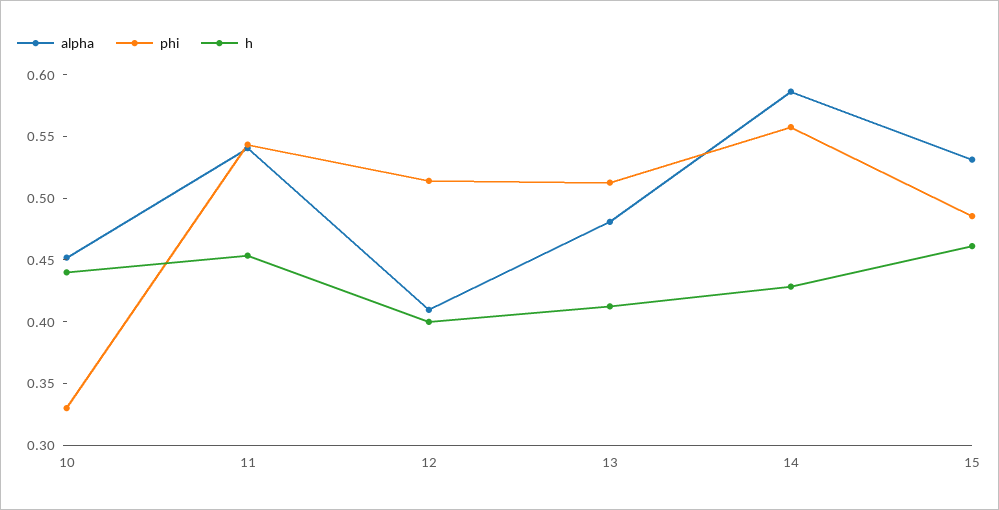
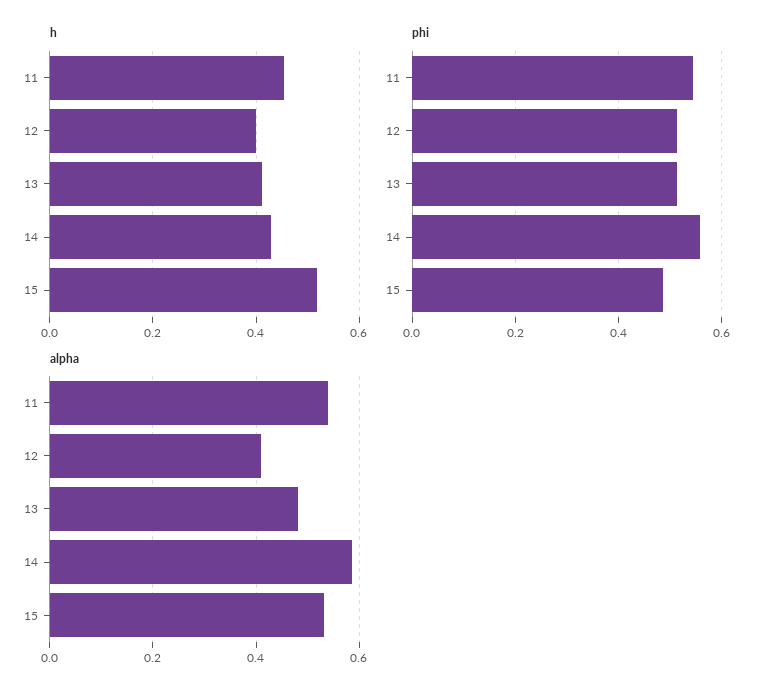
alpha, 10: 0.45 -> none
phi, 10: 0.33 -> none
h, 10: 0.44 -> none
h, 15: 0.46 -> 0.52

